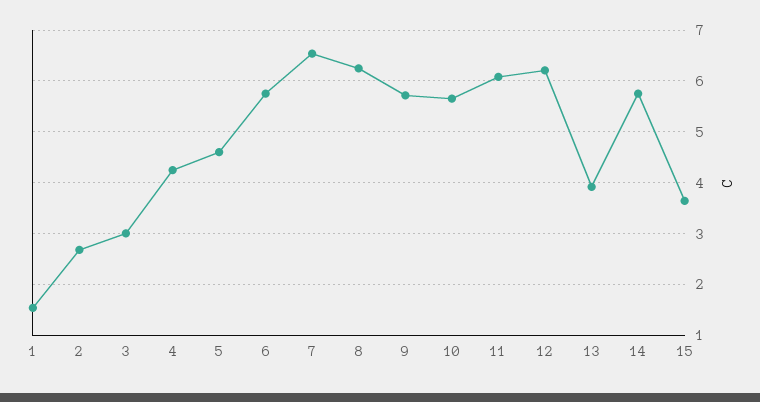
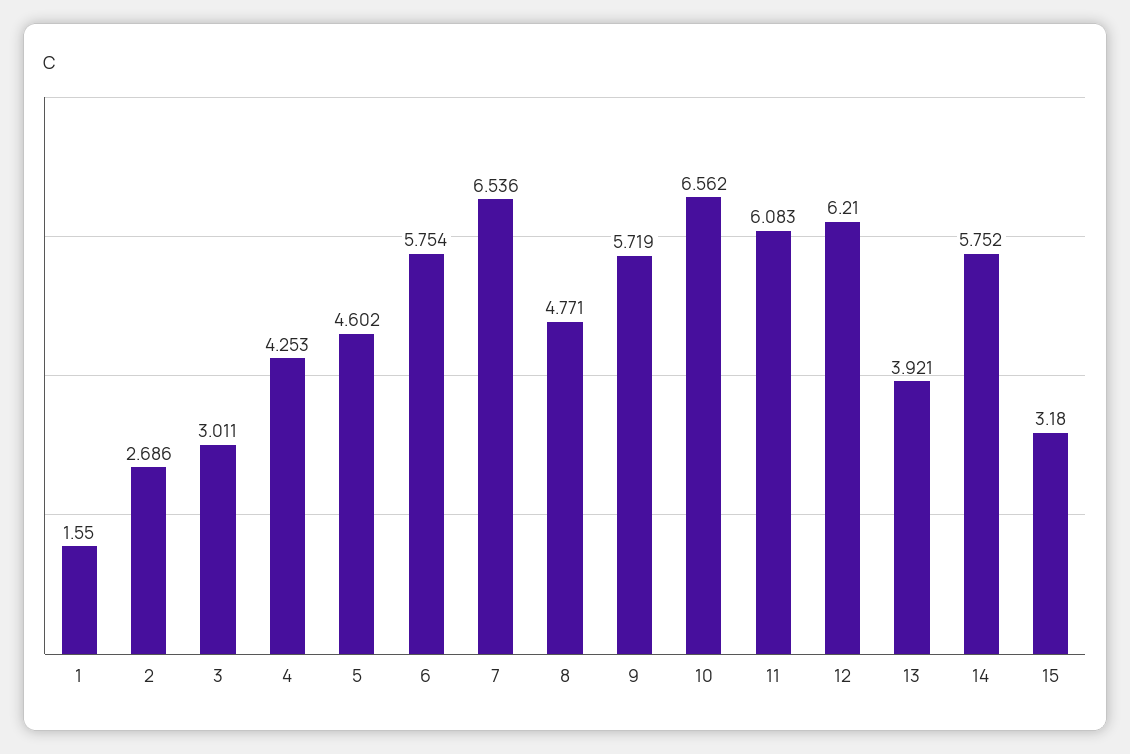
8: 6.2 -> 4.771
10: 5.6 -> 6.562
15: 3.6 -> 3.18

